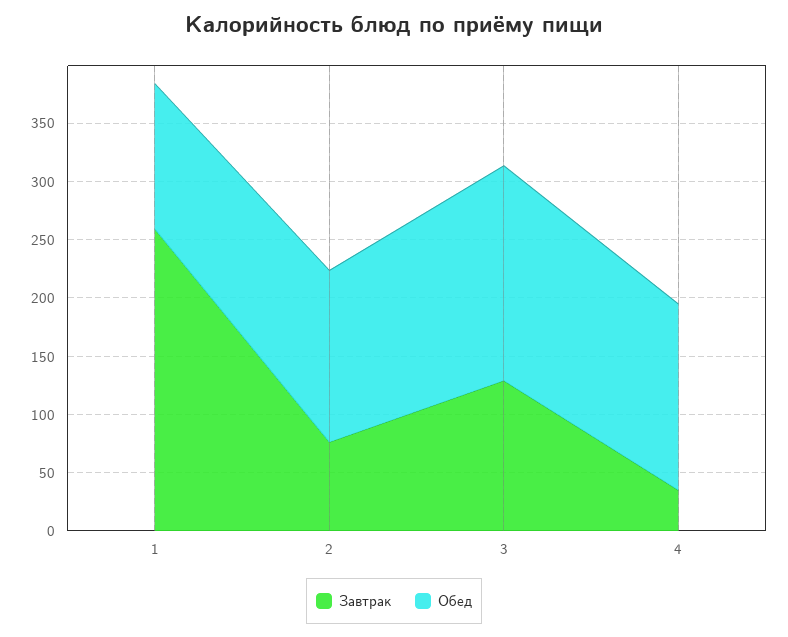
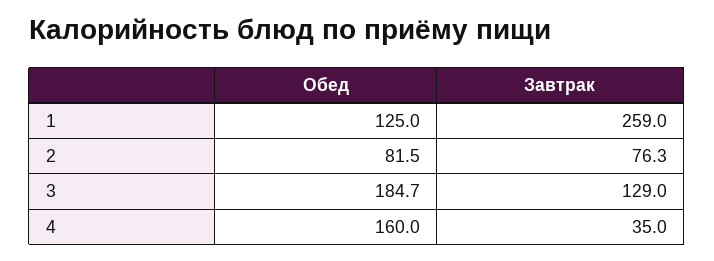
Обед, 2: 150 -> 81.5

